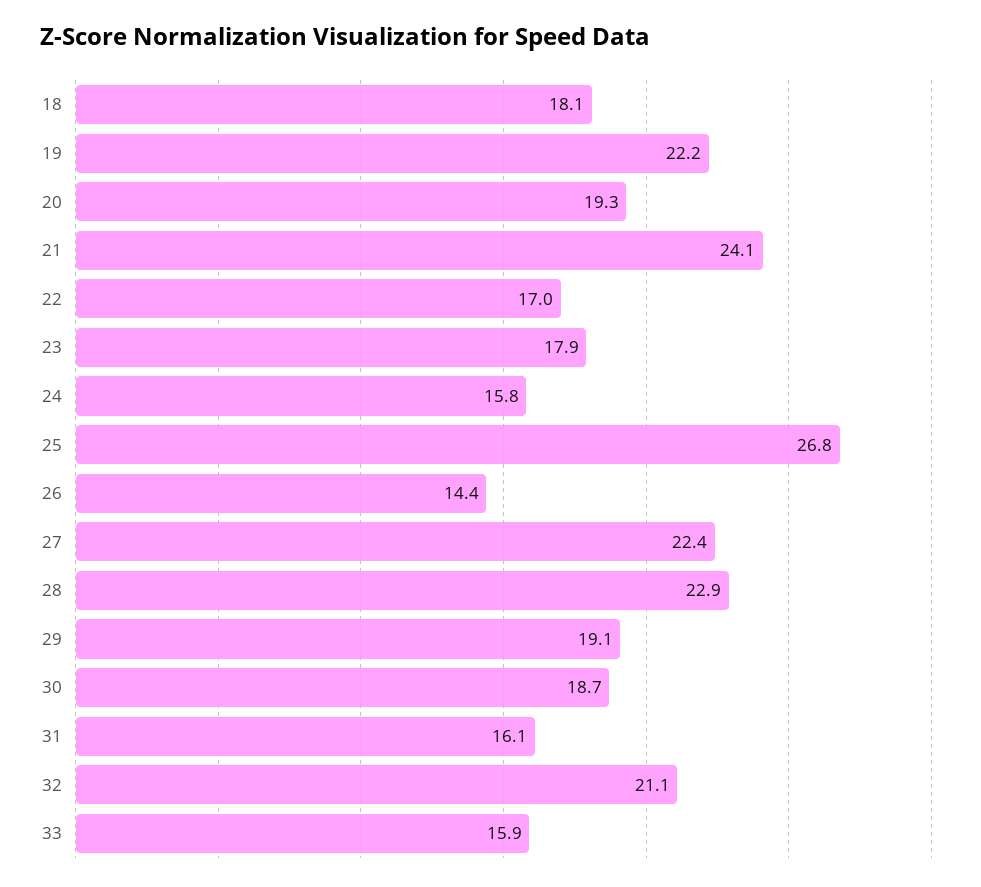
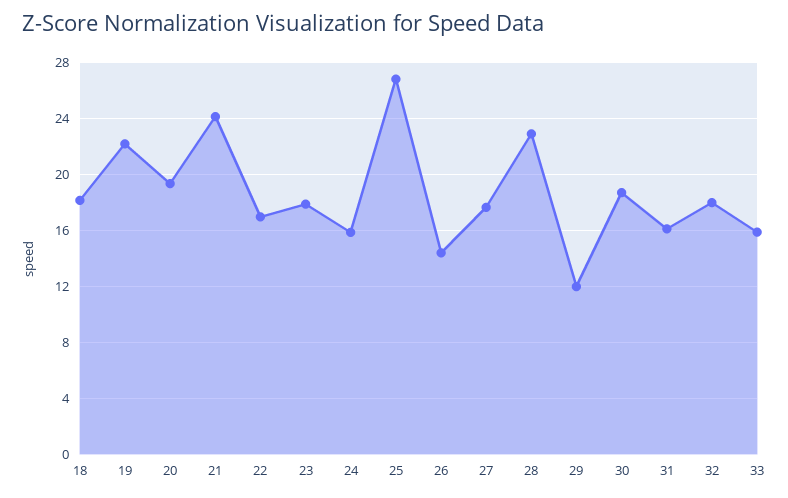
27: 22.4 -> 17.5
29: 19.1 -> 12
32: 21.1 -> 18

